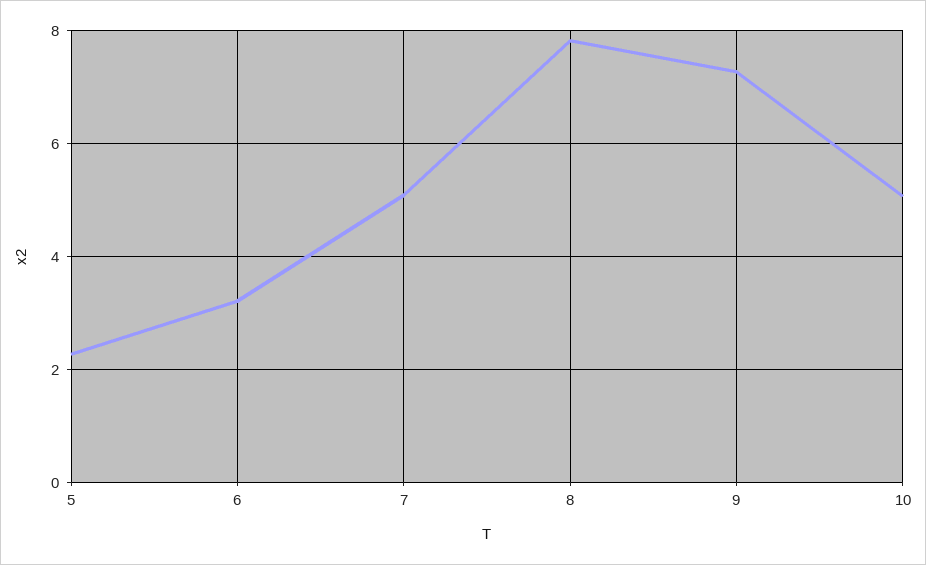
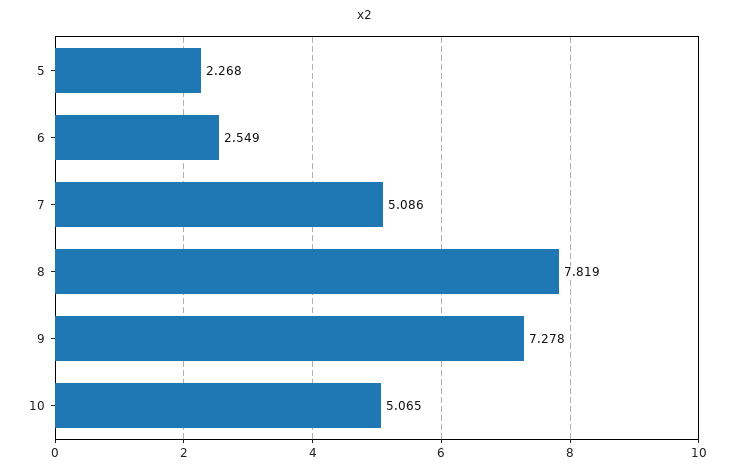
6: 3.2 -> 2.549

